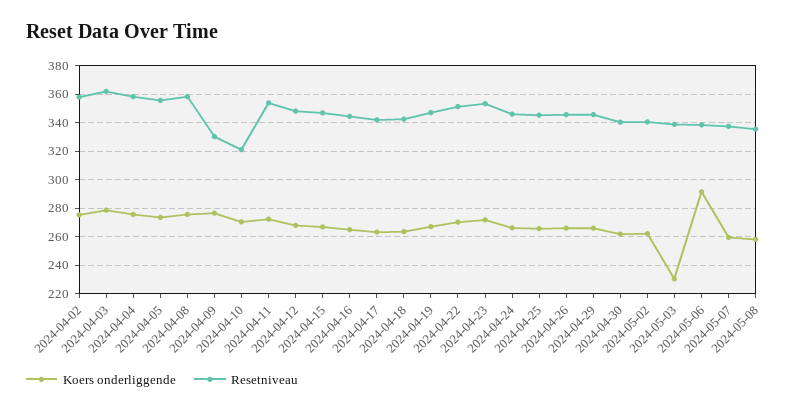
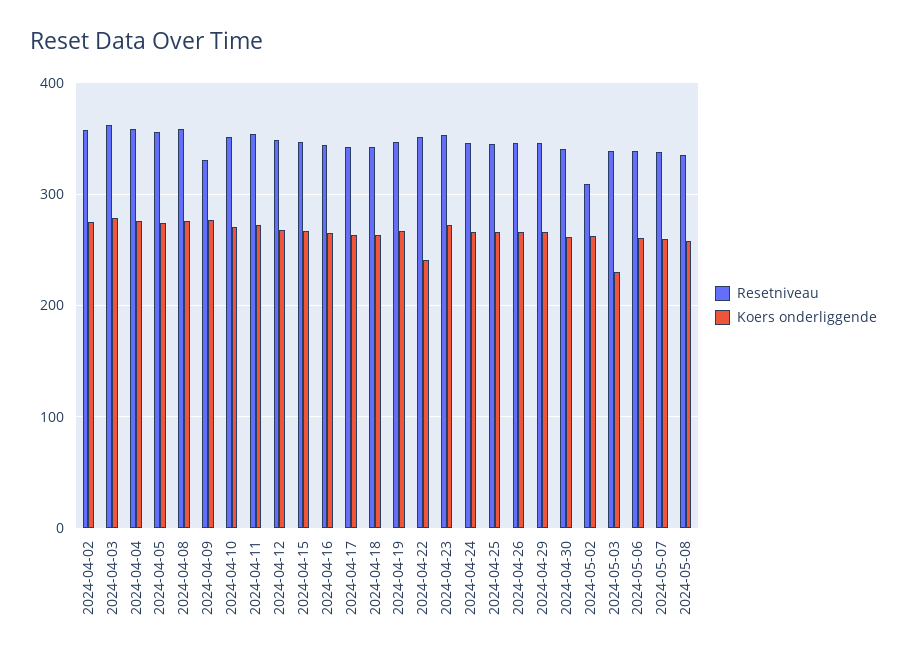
Resetniveau, 2024-04-10: 320 -> 350
Koers onderliggende, 2024-04-22: 270 -> 240
Resetniveau, 2024-05-02: 340 -> 310
Koers onderliggende, 2024-05-06: 290 -> 260

